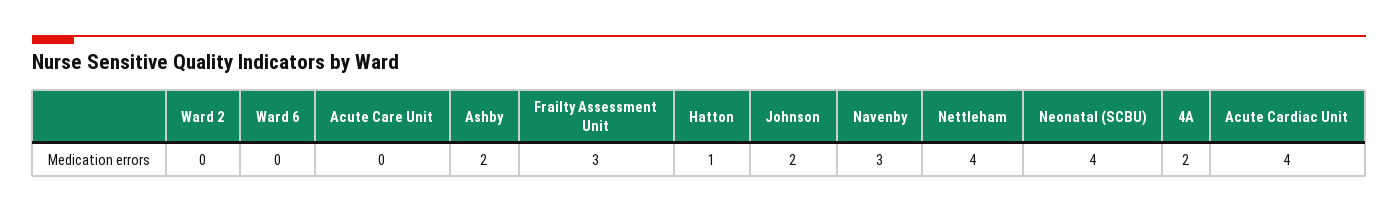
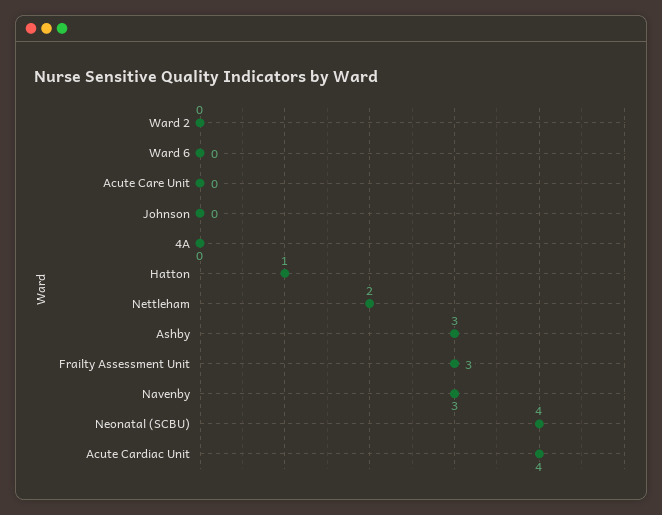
Ashby: 2 -> 3
Johnson: 2 -> 0
Nettleham: 4 -> 2
4A: 2 -> 0

